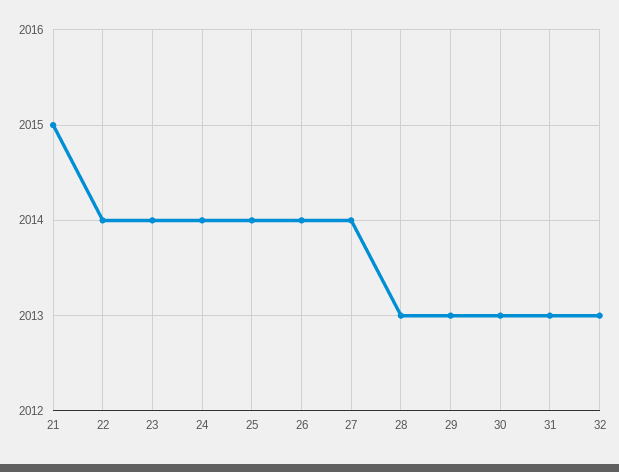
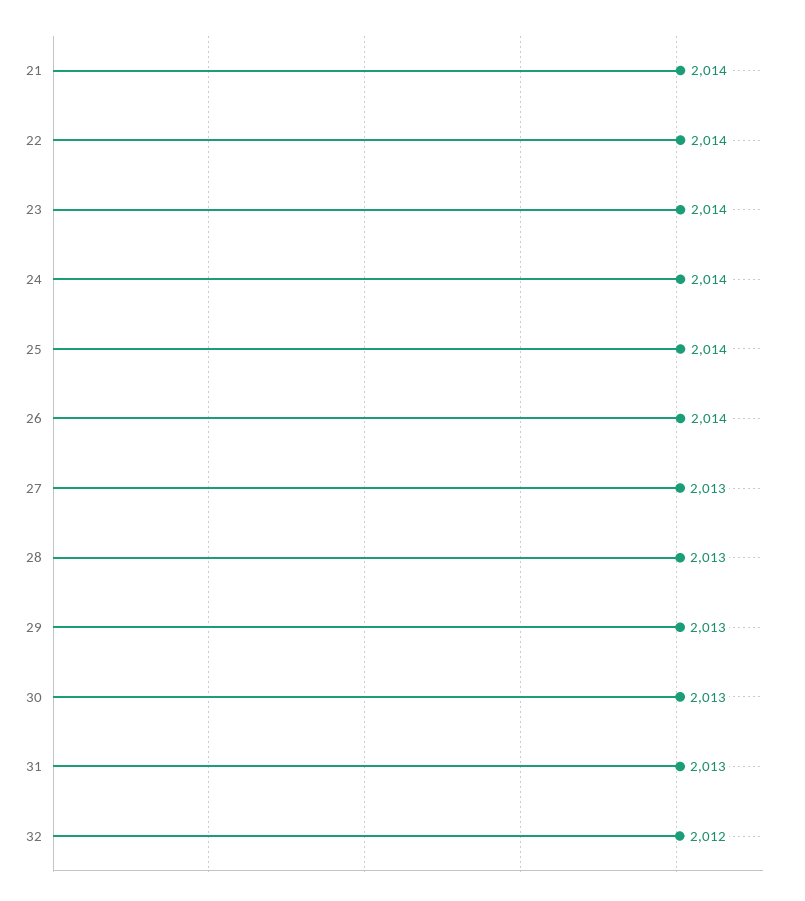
21: 2015 -> 2014
27: 2014 -> 2013
32: 2013 -> 2012

